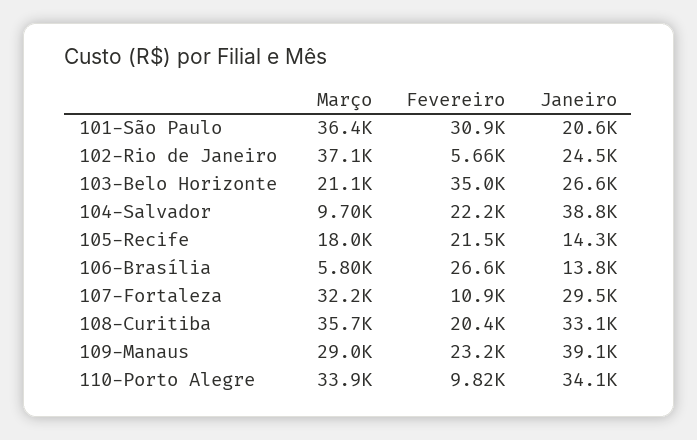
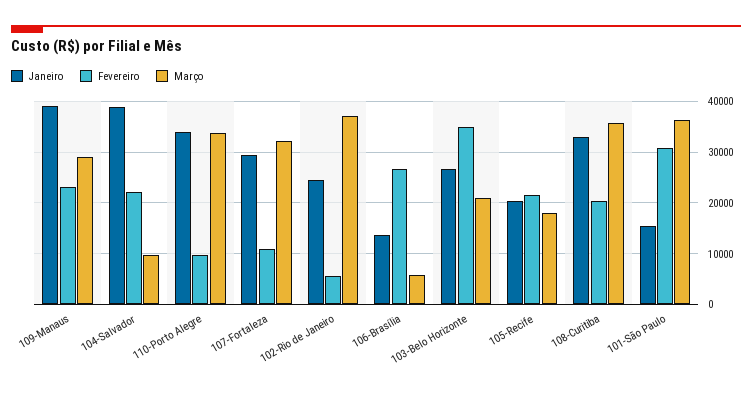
Janeiro, 101-São Paulo: 20600 -> 16000
Janeiro, 105-Recife: 14300 -> 20000

